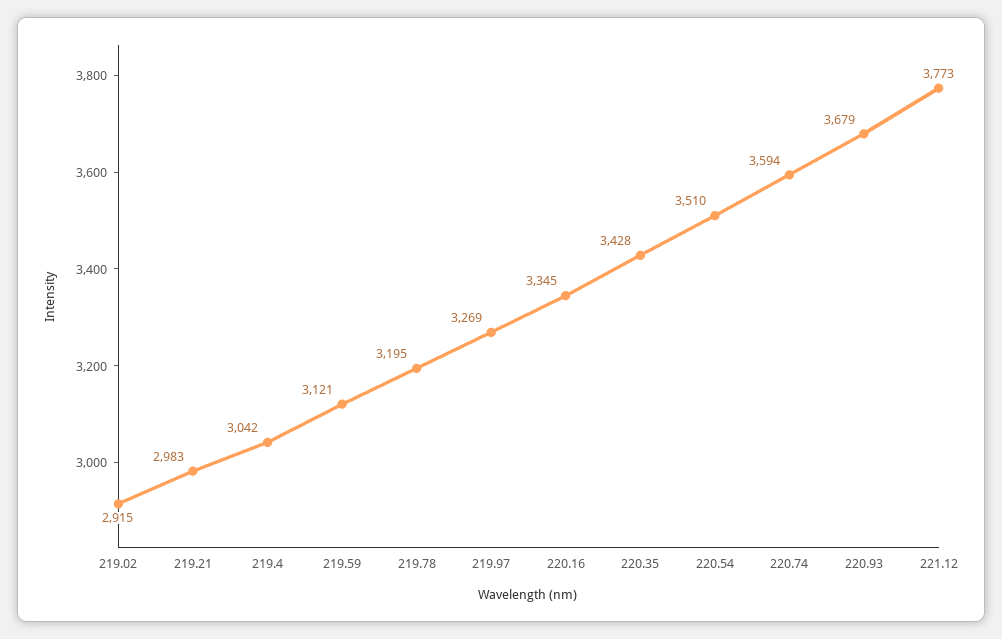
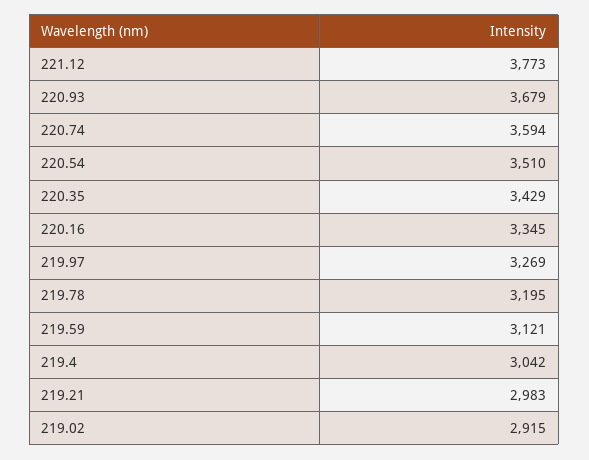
220.35: 3428 -> 3429

